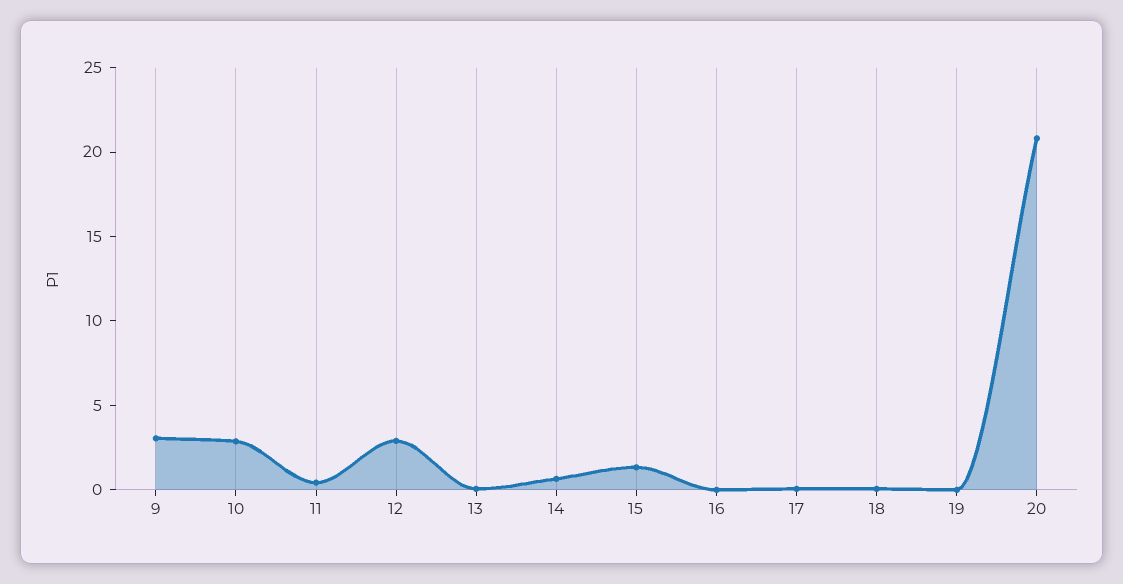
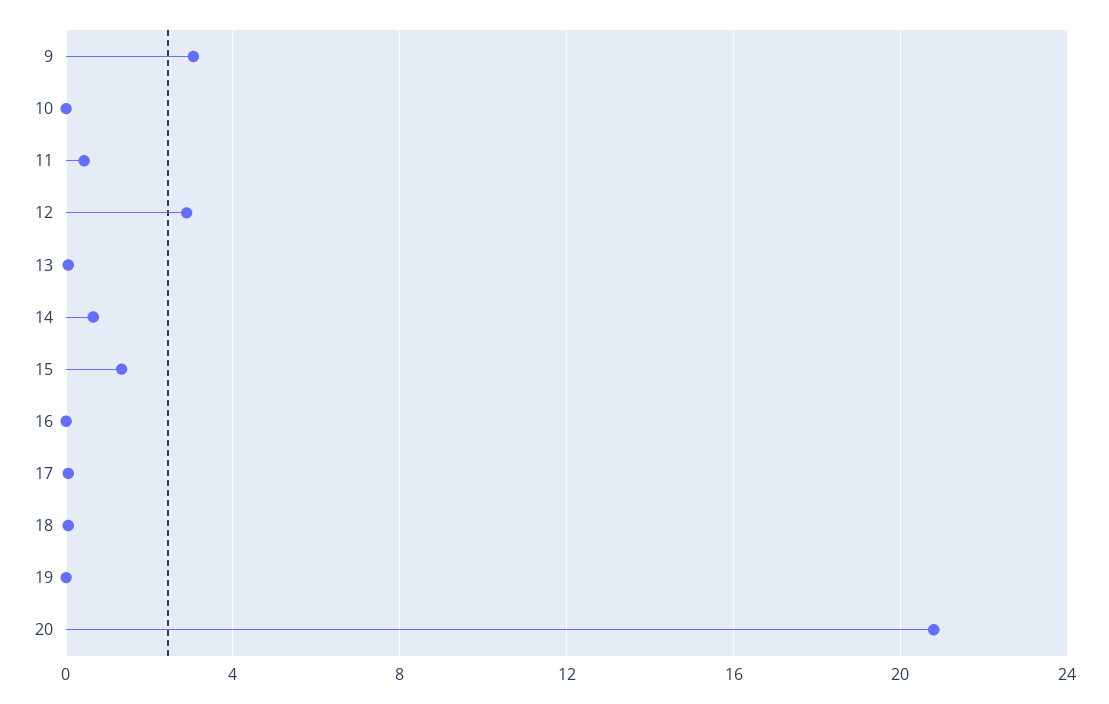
10: 3 -> 0

